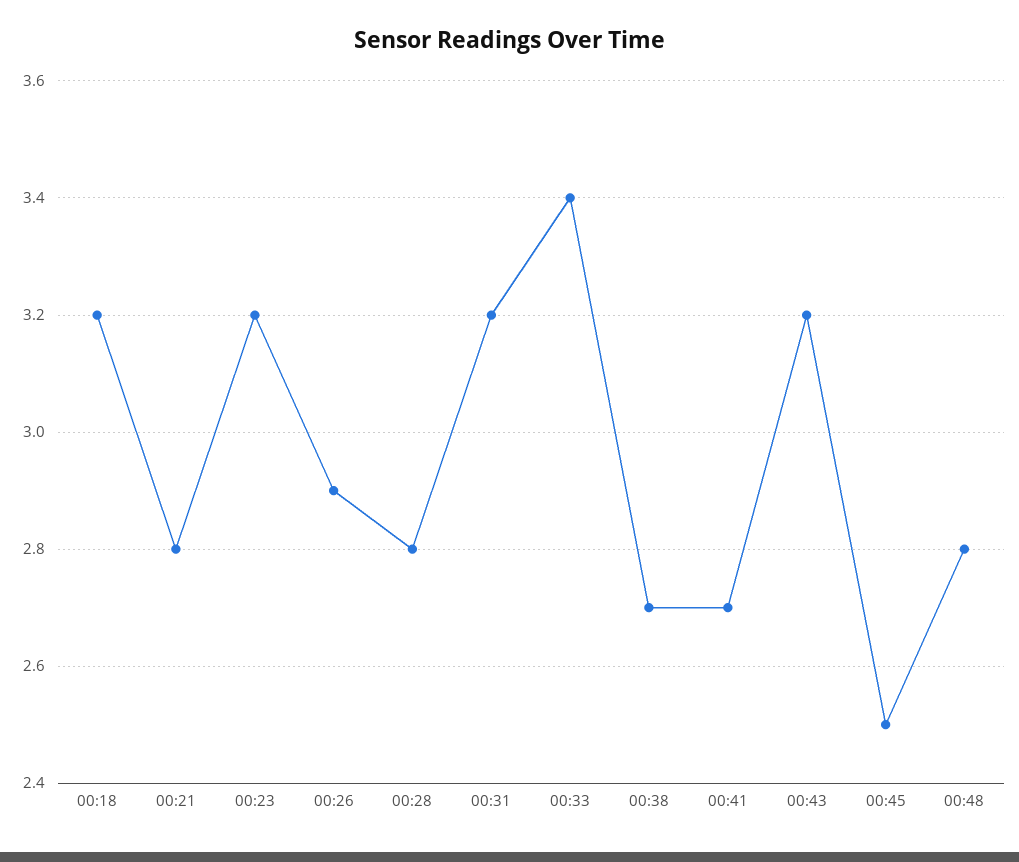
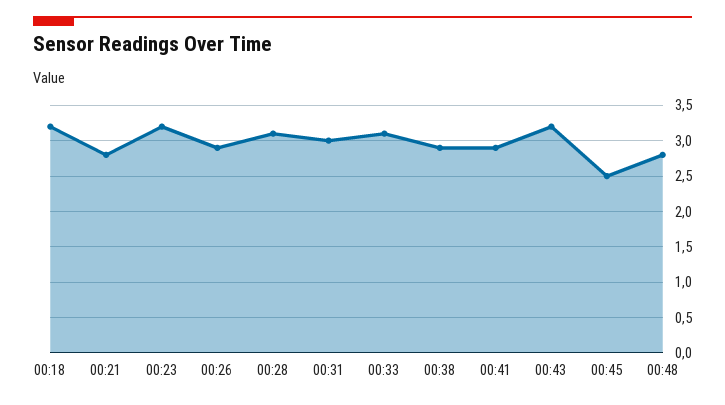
00:28: 2.8 -> 3.1
00:31: 3.2 -> 3
00:33: 3.4 -> 3.1
00:38: 2.7 -> 2.9
00:41: 2.7 -> 2.9

